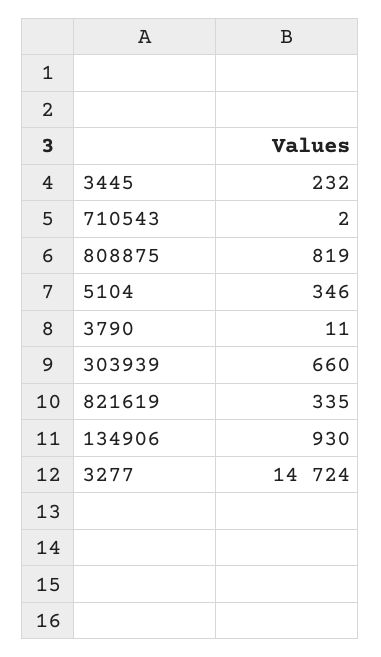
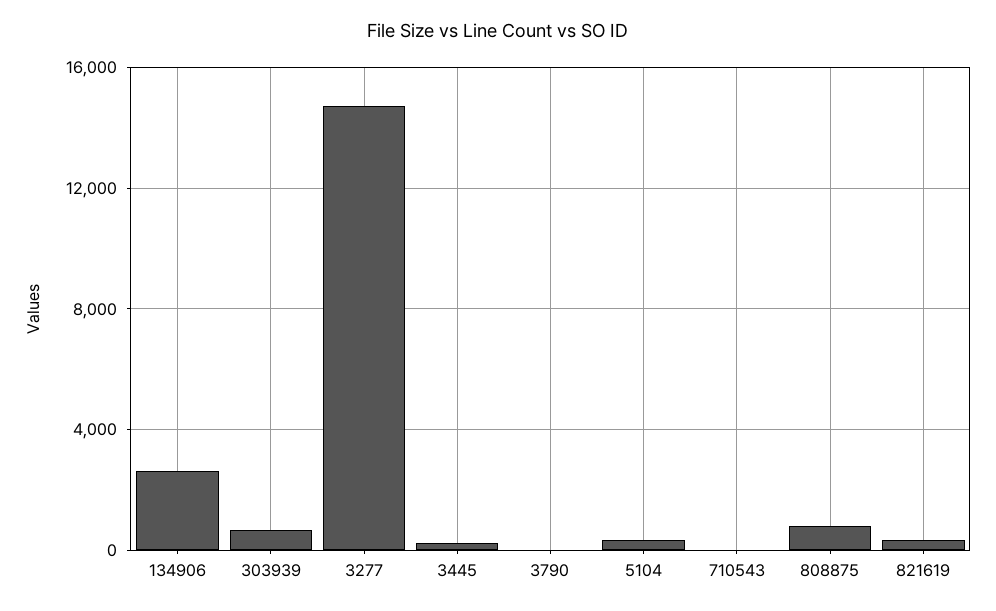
134906: 930 -> 2500

